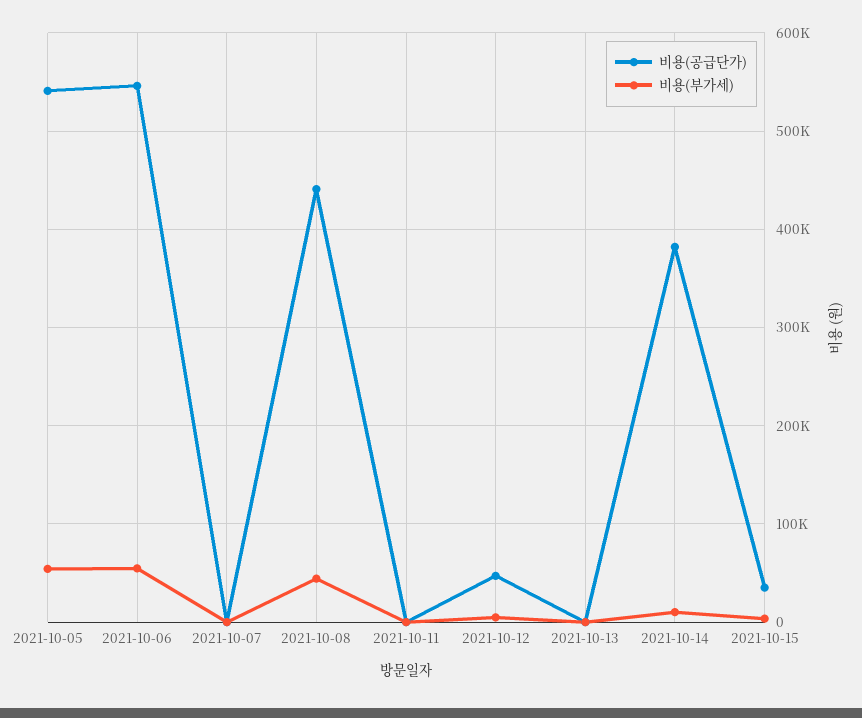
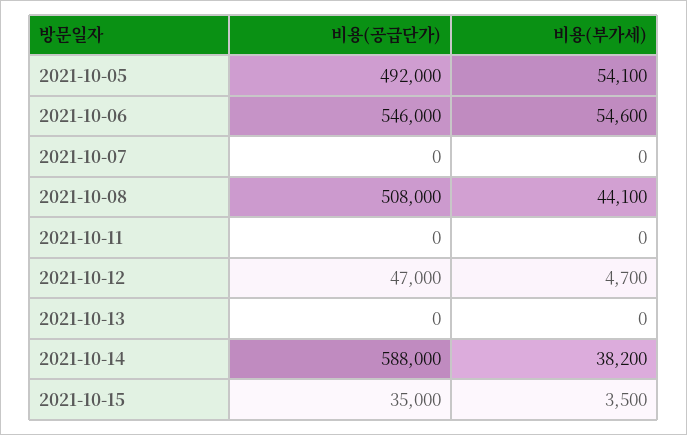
비용(공급단가), 2021-10-05: 540000 -> 492000
비용(공급단가), 2021-10-08: 440000 -> 508000
비용(공급단가), 2021-10-14: 380000 -> 588000
비용(부가세), 2021-10-14: 10000 -> 38200

